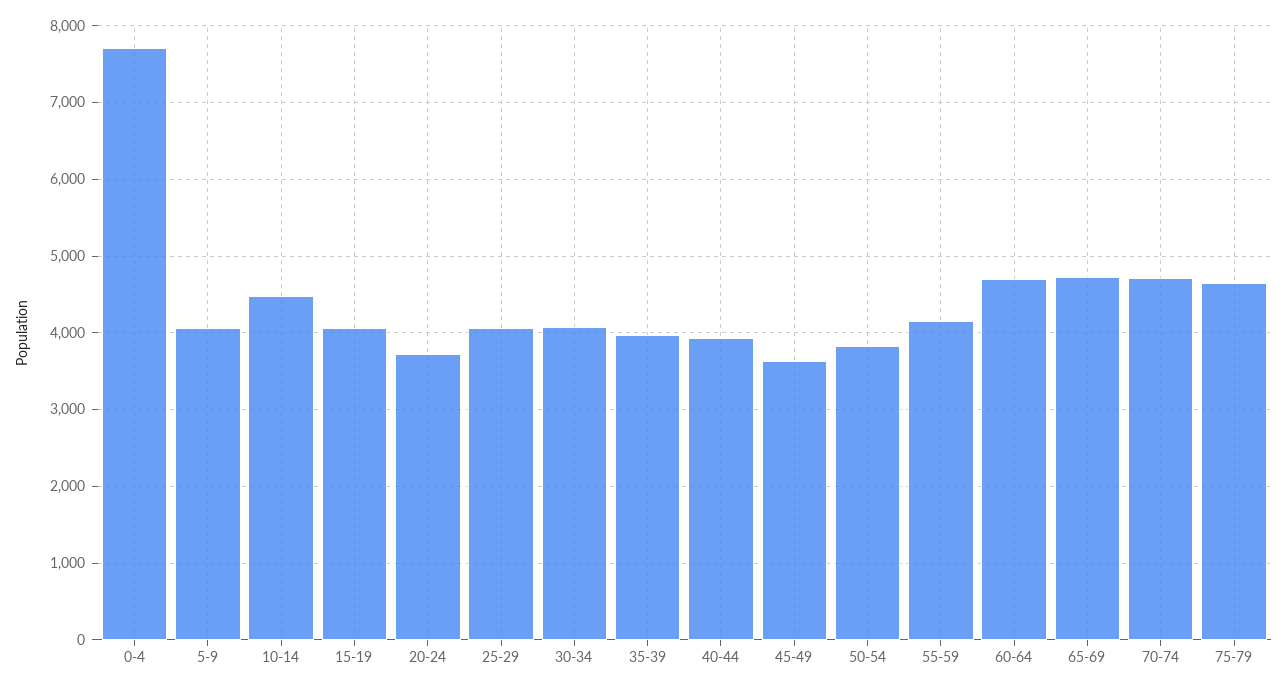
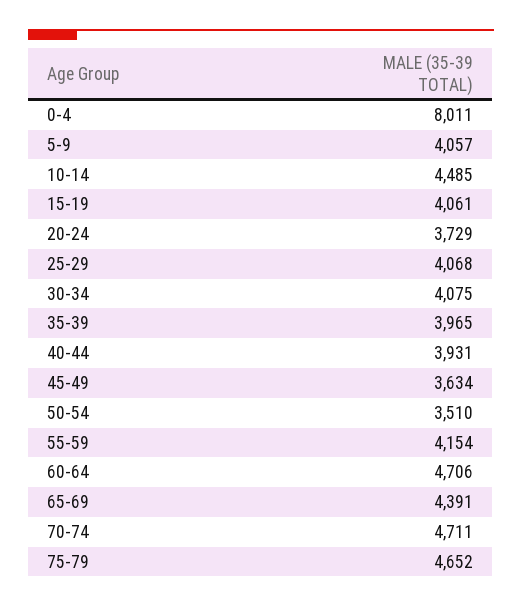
0-4: 7700 -> 8011
50-54: 3800 -> 3510
65-69: 4700 -> 4391

